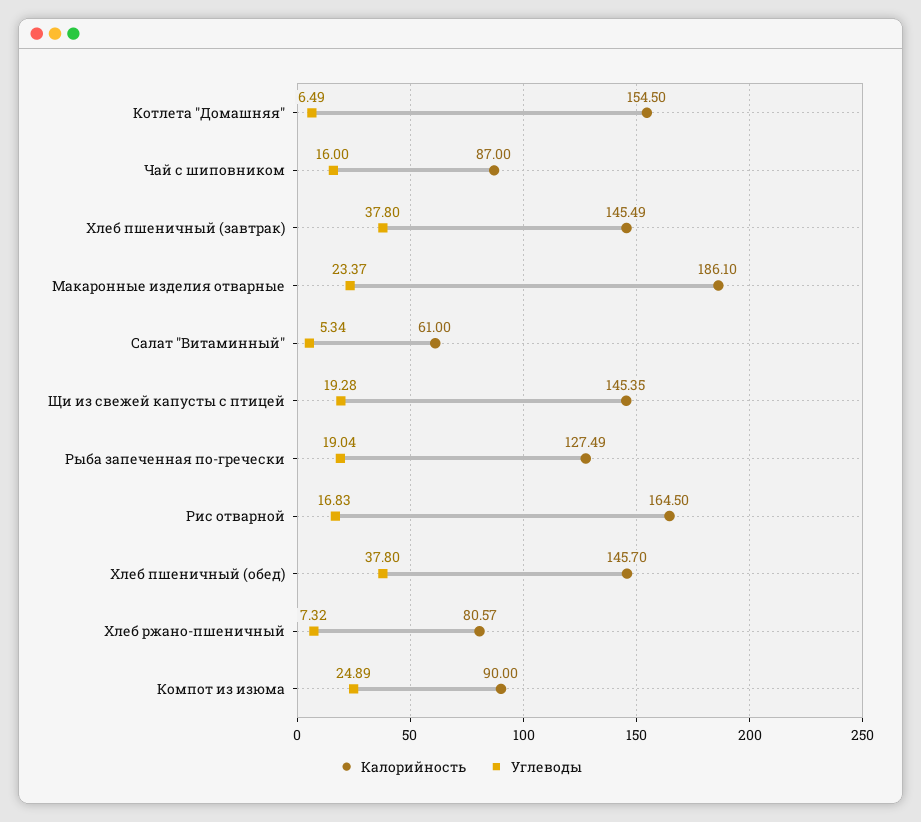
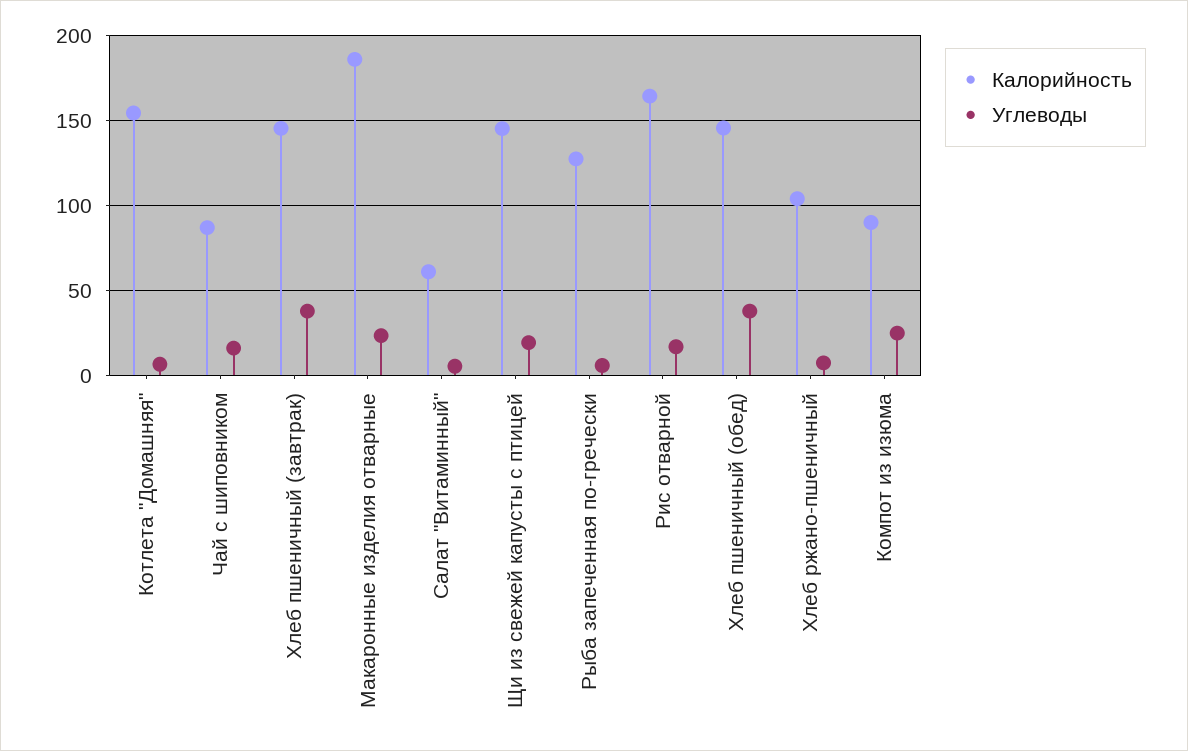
Углеводы, Рыба запеченная по-гречески: 19.04 -> 5
Калорийность, Хлеб ржано-пшеничный: 80.57 -> 105

